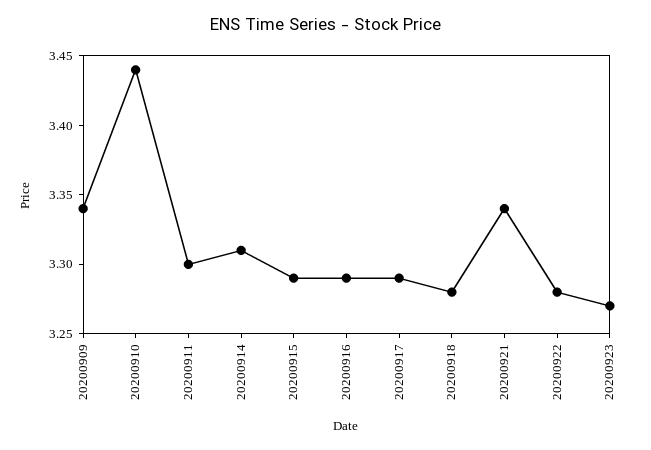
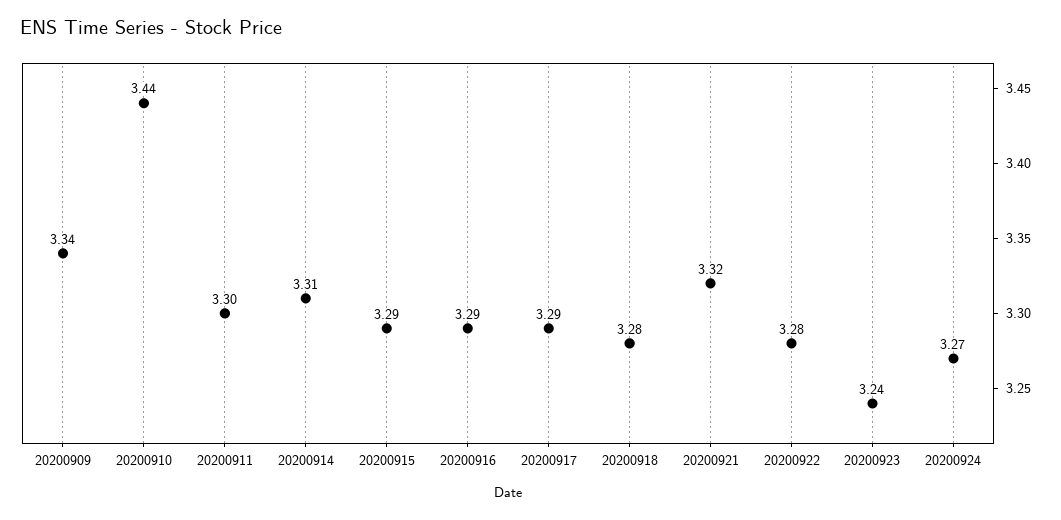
20200921: 3.34 -> 3.32
20200923: 3.27 -> 3.24
20200924: none -> 3.27

